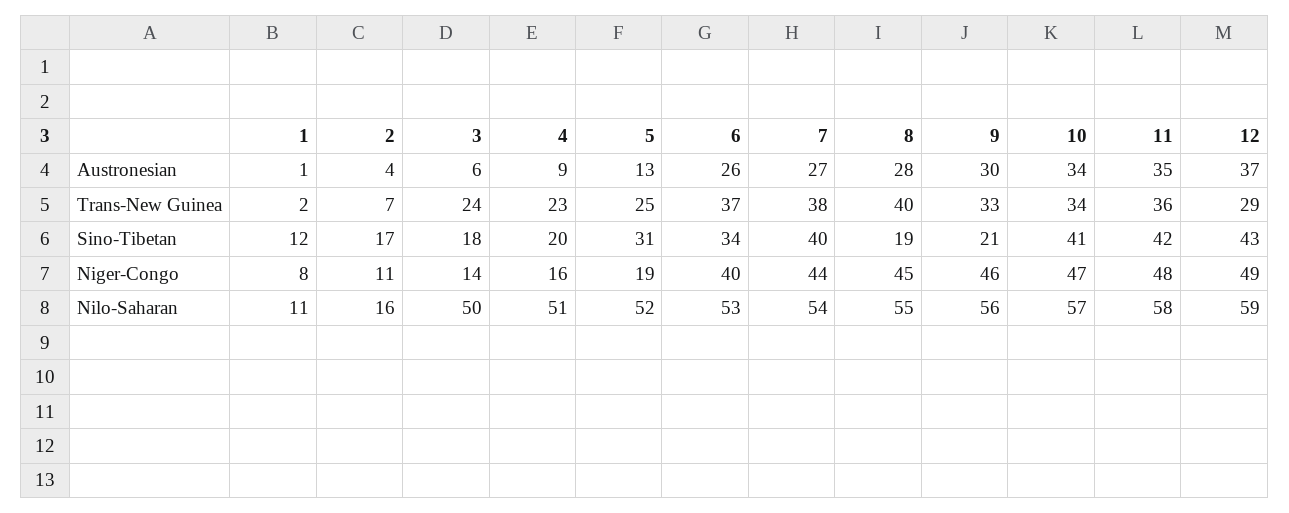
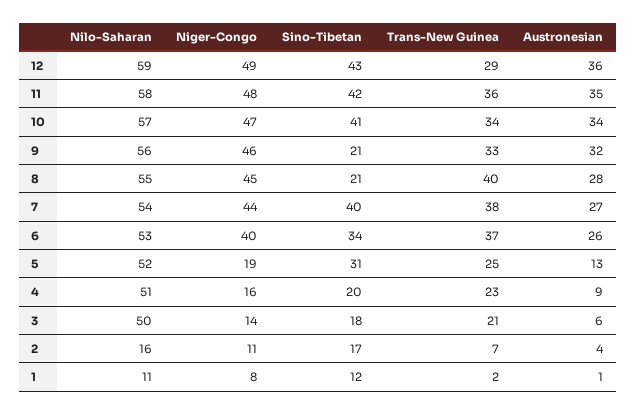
9, Austronesian: 30 -> 32
12, Austronesian: 37 -> 36
3, Trans-New Guinea: 24 -> 21
8, Sino-Tibetan: 19 -> 21

